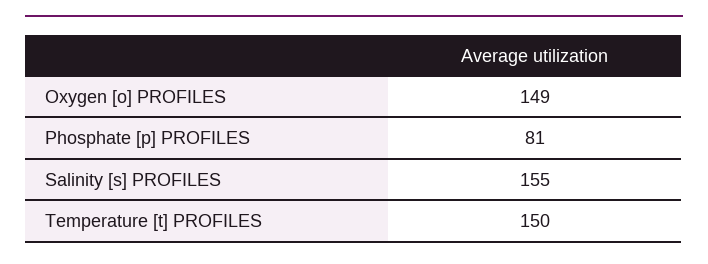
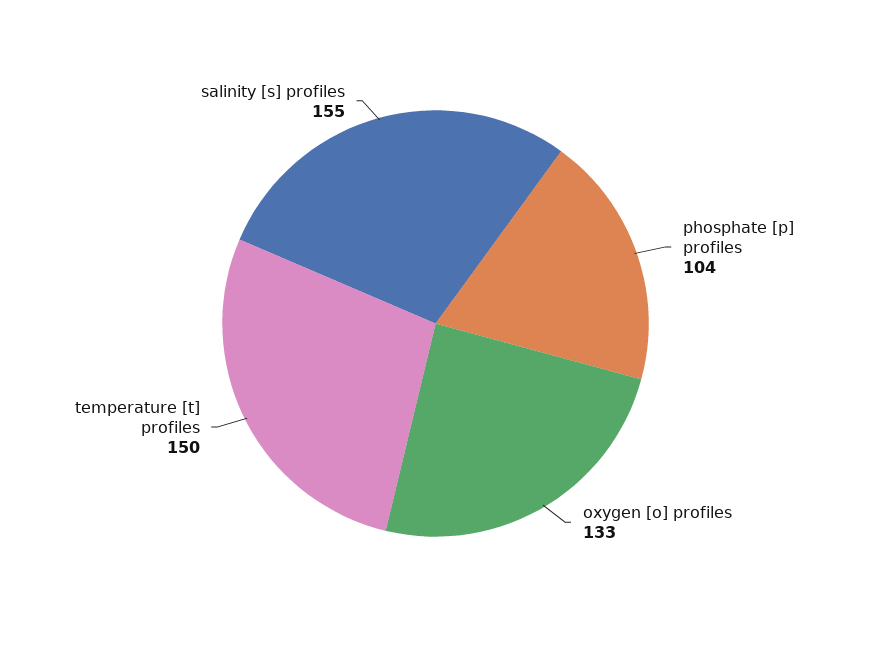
Oxygen [o] PROFILES: 149 -> 133
Phosphate [p] PROFILES: 81 -> 104

